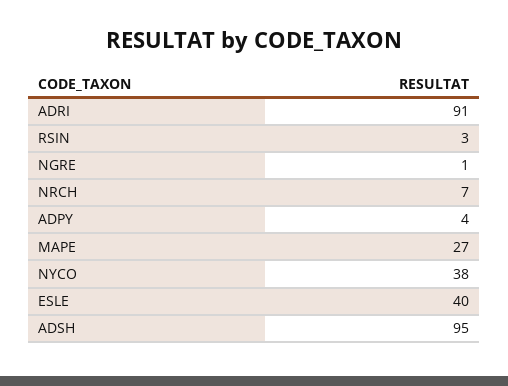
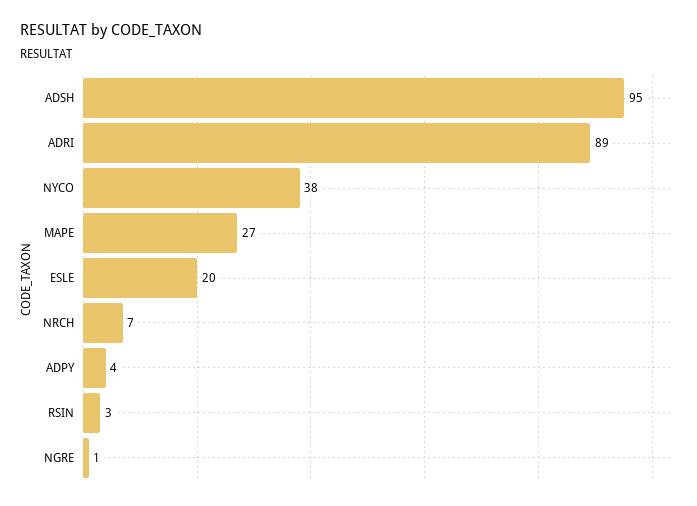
ADRI: 91 -> 89
ESLE: 40 -> 20

